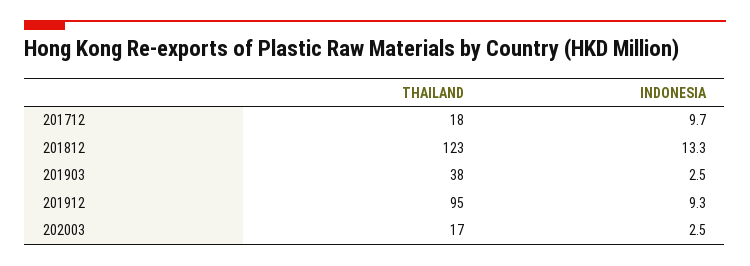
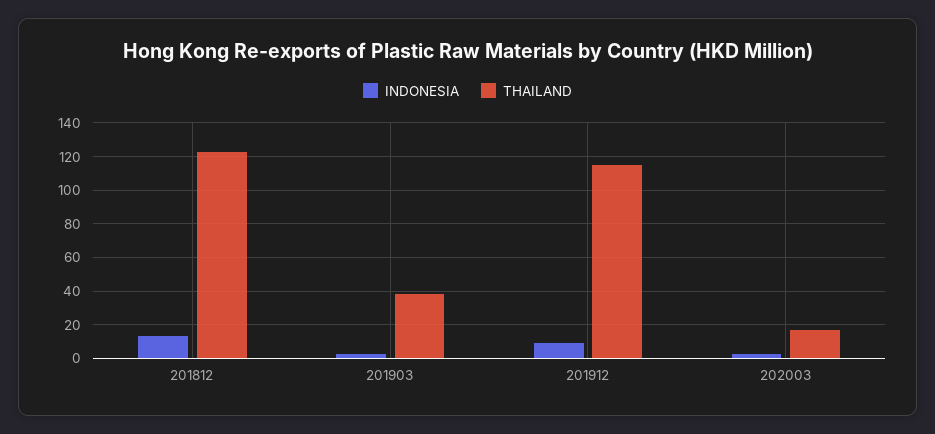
THAILAND, 201712: 18 -> none
INDONESIA, 201712: 9.7 -> none
THAILAND, 201912: 95 -> 115

